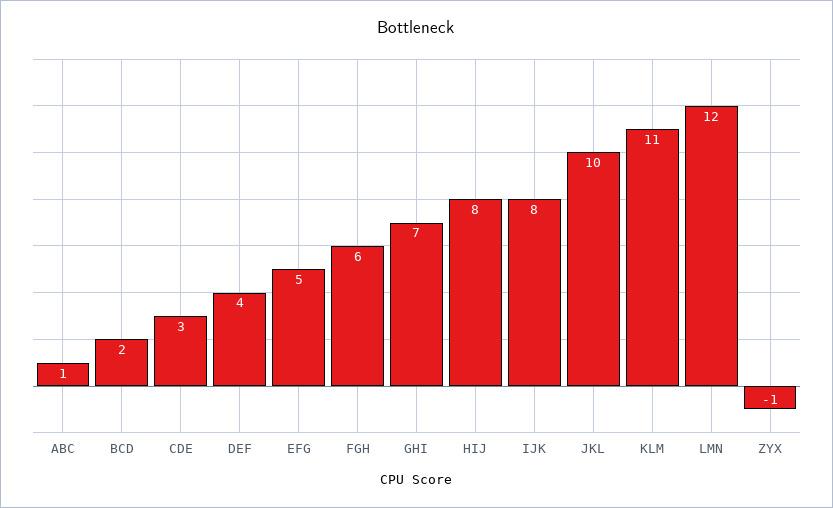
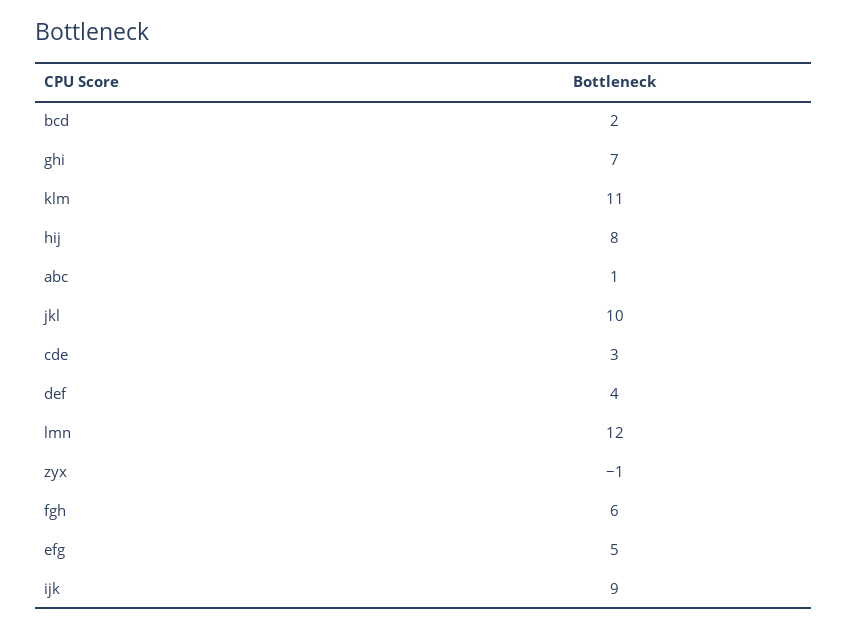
IJK: 8 -> 9

